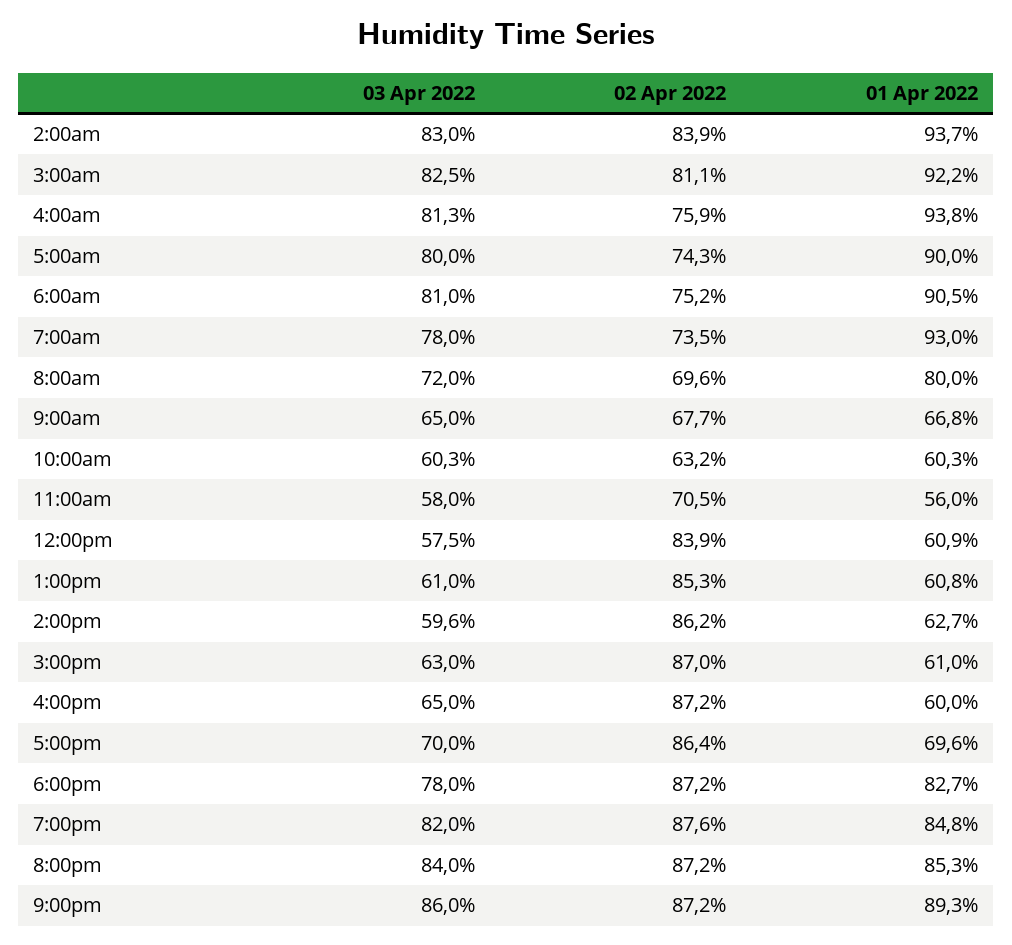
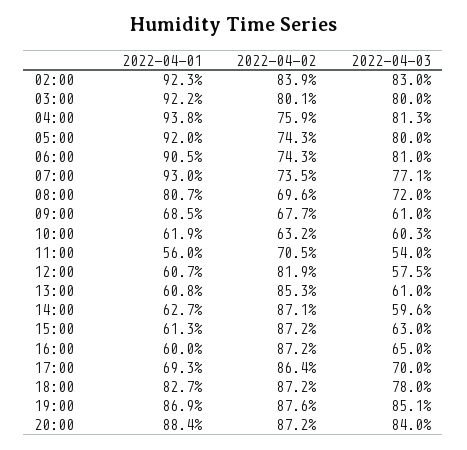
01 Apr 2022, 2:00am: 93.7 -> 92.3
03 Apr 2022, 3:00am: 82.5 -> 80
02 Apr 2022, 3:00am: 81.1 -> 80.1
01 Apr 2022, 5:00am: 90 -> 92
02 Apr 2022, 6:00am: 75.2 -> 74.3
03 Apr 2022, 7:00am: 78 -> 77.1
01 Apr 2022, 8:00am: 80 -> 80.7
03 Apr 2022, 9:00am: 65 -> 61
01 Apr 2022, 9:00am: 66.8 -> 68.5
01 Apr 2022, 10:00am: 60.3 -> 61.9
03 Apr 2022, 11:00am: 58 -> 54
02 Apr 2022, 12:00pm: 83.9 -> 81.9
01 Apr 2022, 12:00pm: 60.9 -> 60.7
02 Apr 2022, 2:00pm: 86.2 -> 87.1
02 Apr 2022, 3:00pm: 87 -> 87.2
01 Apr 2022, 3:00pm: 61 -> 61.3
01 Apr 2022, 5:00pm: 69.6 -> 69.3
03 Apr 2022, 7:00pm: 82 -> 85.1
01 Apr 2022, 7:00pm: 84.8 -> 86.9
01 Apr 2022, 8:00pm: 85.3 -> 88.4
03 Apr 2022, 9:00pm: 86 -> none
02 Apr 2022, 9:00pm: 87.2 -> none
01 Apr 2022, 9:00pm: 89.3 -> none

